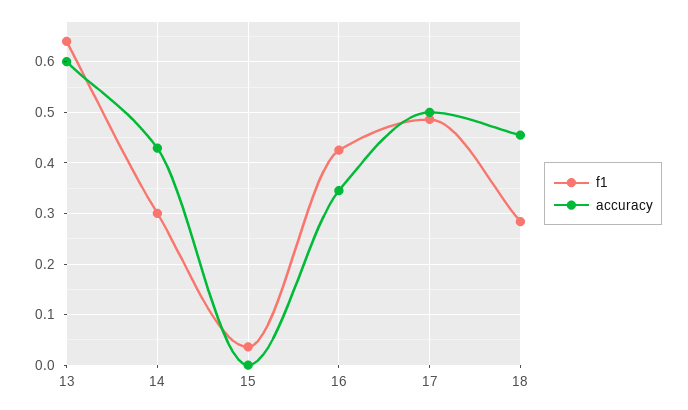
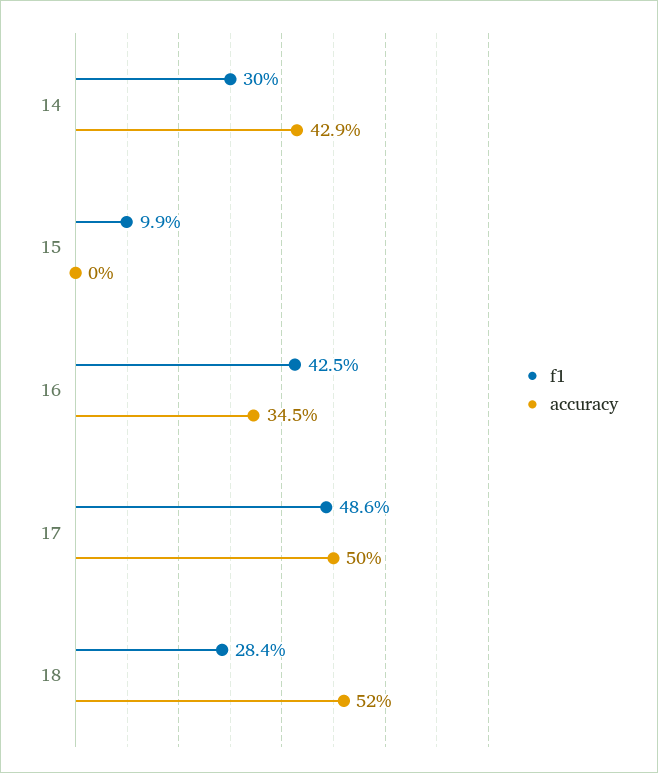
f1, 13: 0.64 -> none
accuracy, 13: 0.6 -> none
f1, 15: 0.04 -> 0.099
accuracy, 18: 0.46 -> 0.52

